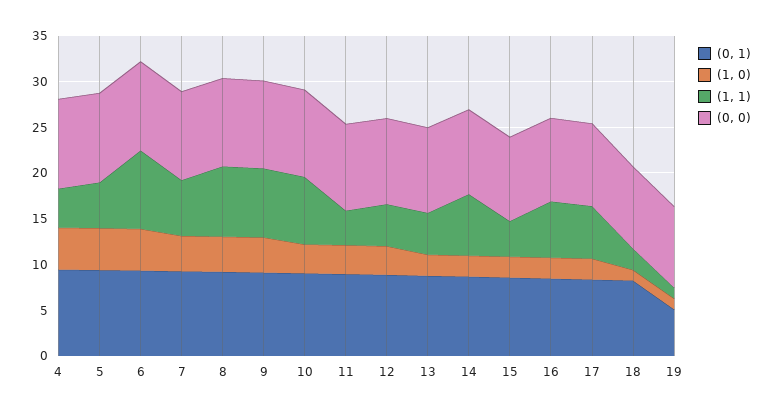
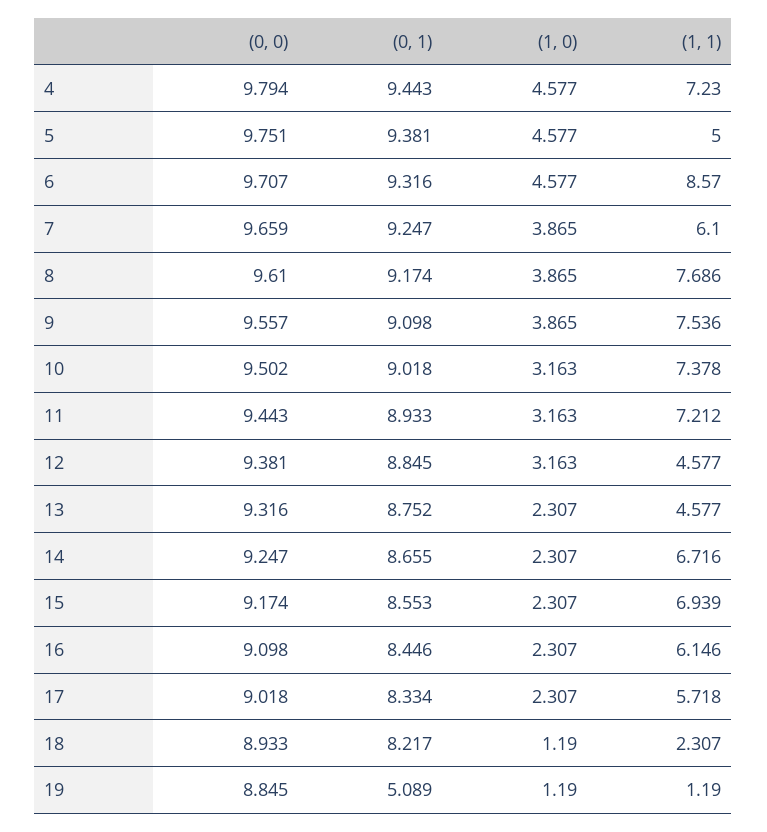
(1, 1), 4: 4 -> 7.23
(1, 1), 11: 4 -> 7.212
(1, 1), 15: 4 -> 6.939

